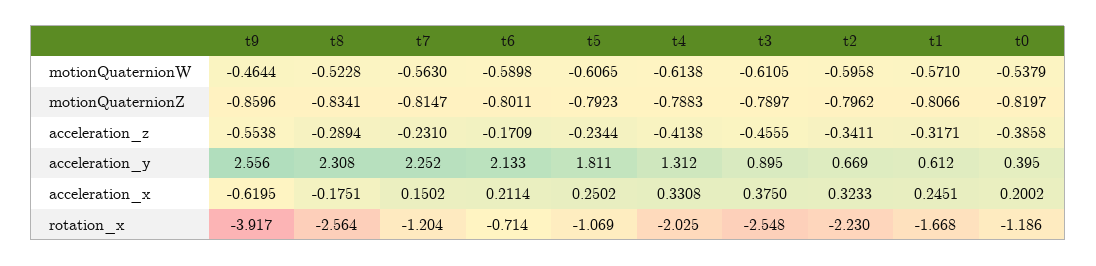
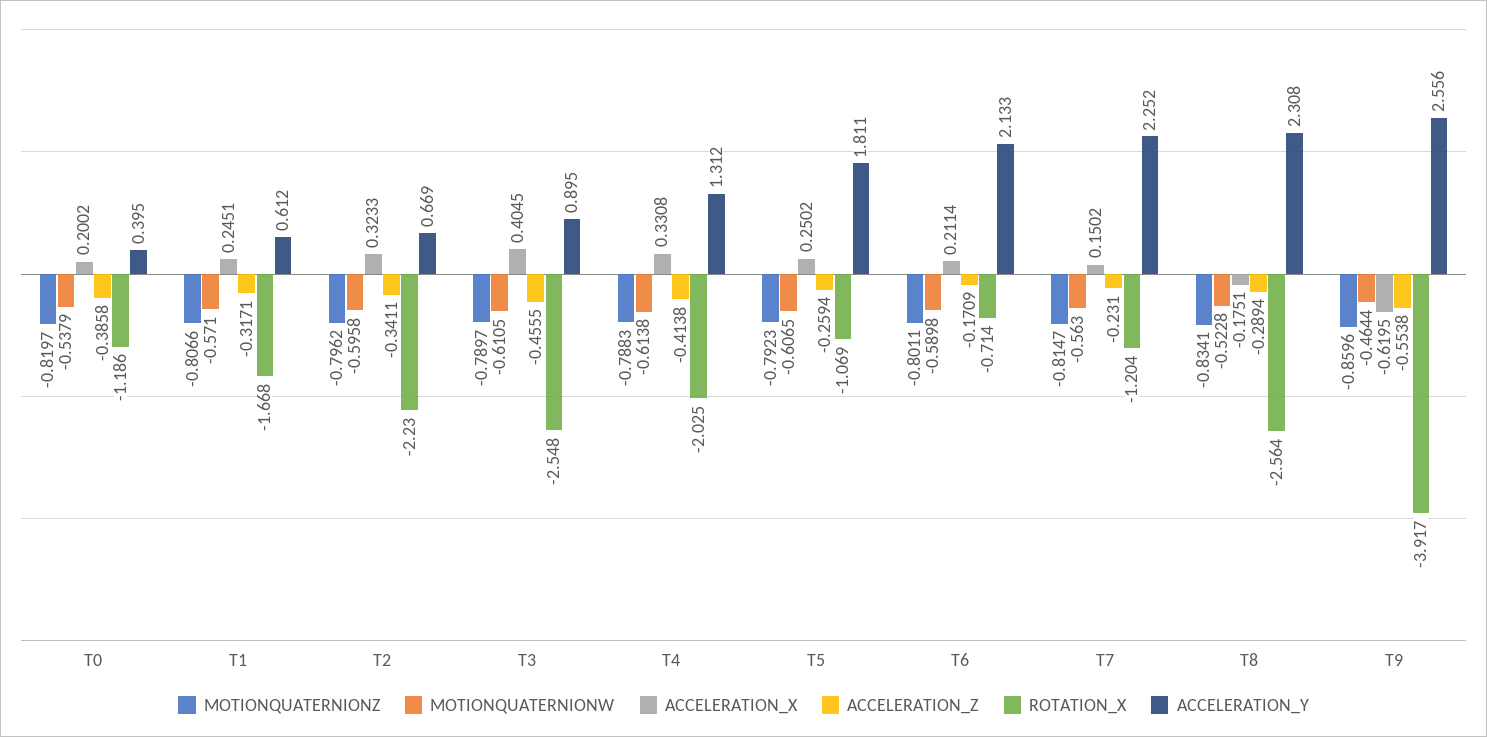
acceleration_z, t5: -0.2344 -> -0.2594
acceleration_x, t3: 0.375 -> 0.4045

